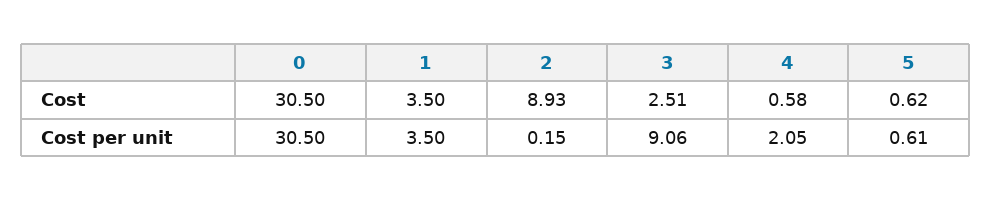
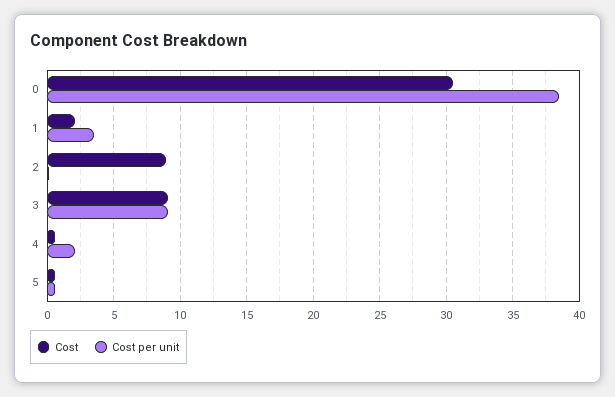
Cost, 1: 3.5 -> 2
Cost, 3: 2.51 -> 9
Cost per unit, 0: 30.5 -> 38.5

